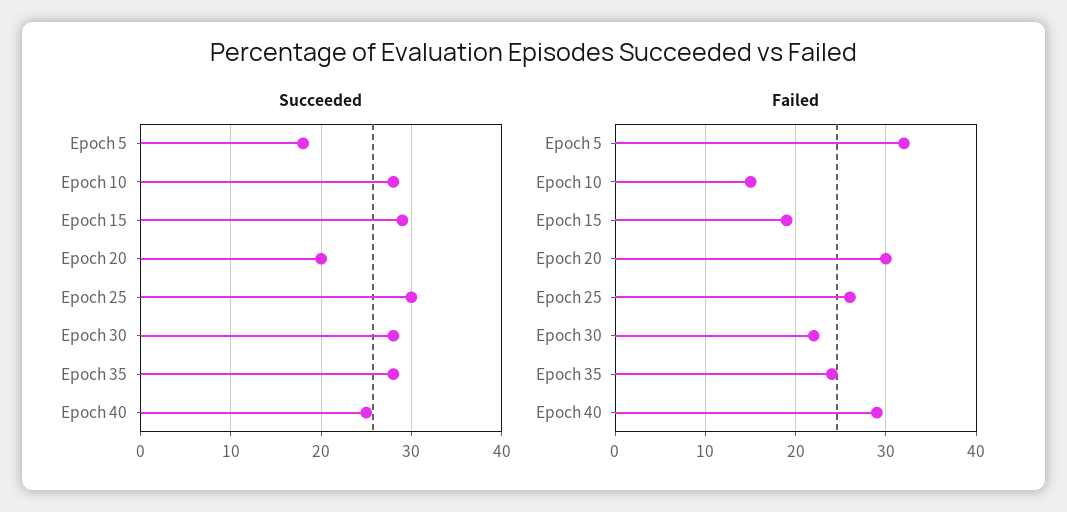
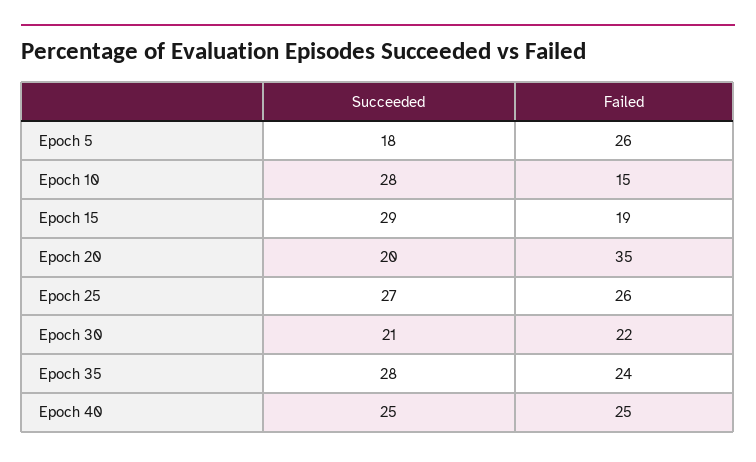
Succeeded, Epoch 25: 30 -> 27
Succeeded, Epoch 30: 28 -> 21
Failed, Epoch 5: 32 -> 26
Failed, Epoch 20: 30 -> 35
Failed, Epoch 40: 29 -> 25

